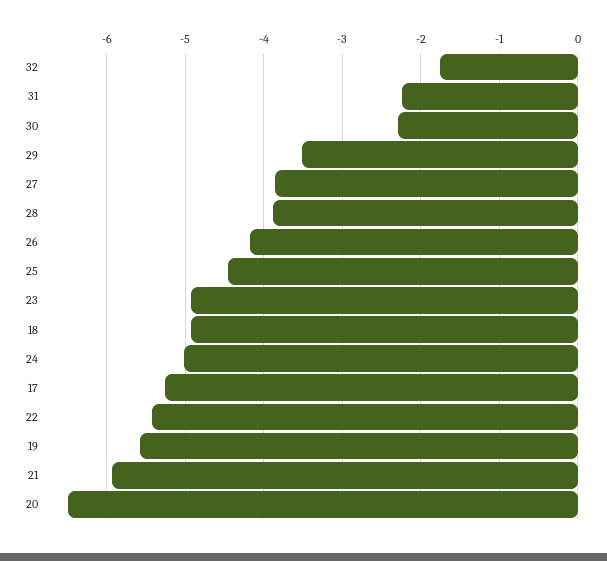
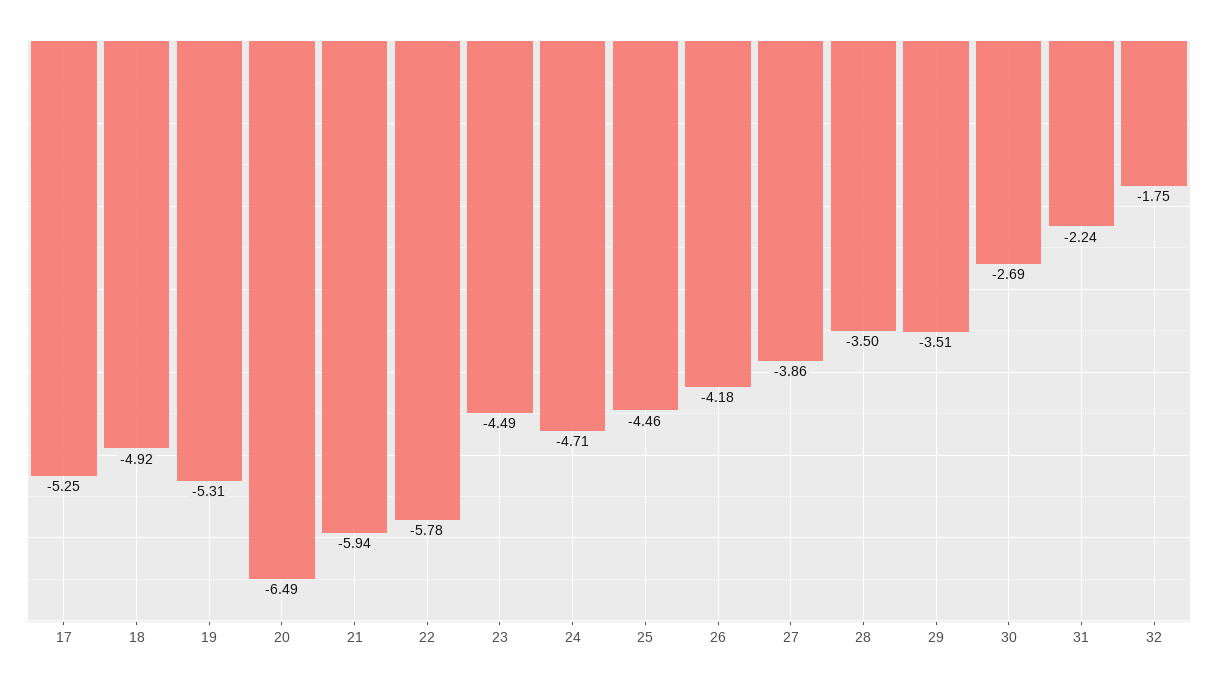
30: -2.3 -> -2.69
28: -3.9 -> -3.5
23: -4.9 -> -4.49
24: -5 -> -4.71
22: -5.4 -> -5.78
19: -5.6 -> -5.31

